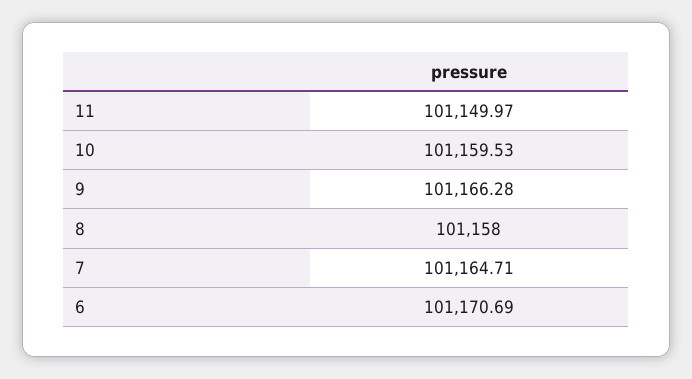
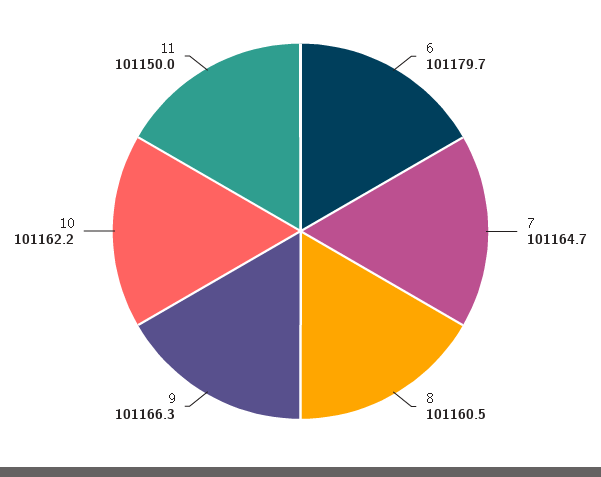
10: 101159.53 -> 101162.2
8: 101158 -> 101160.5
6: 101170.69 -> 101179.7

